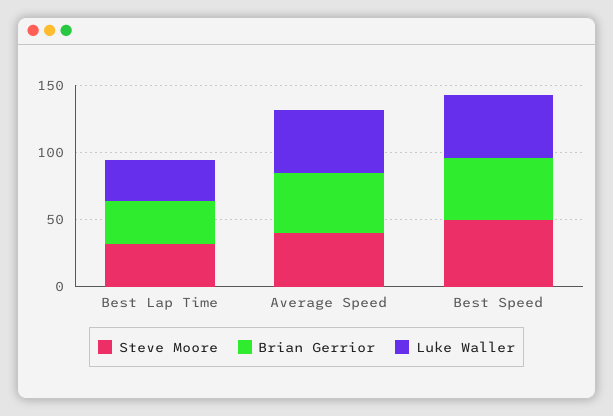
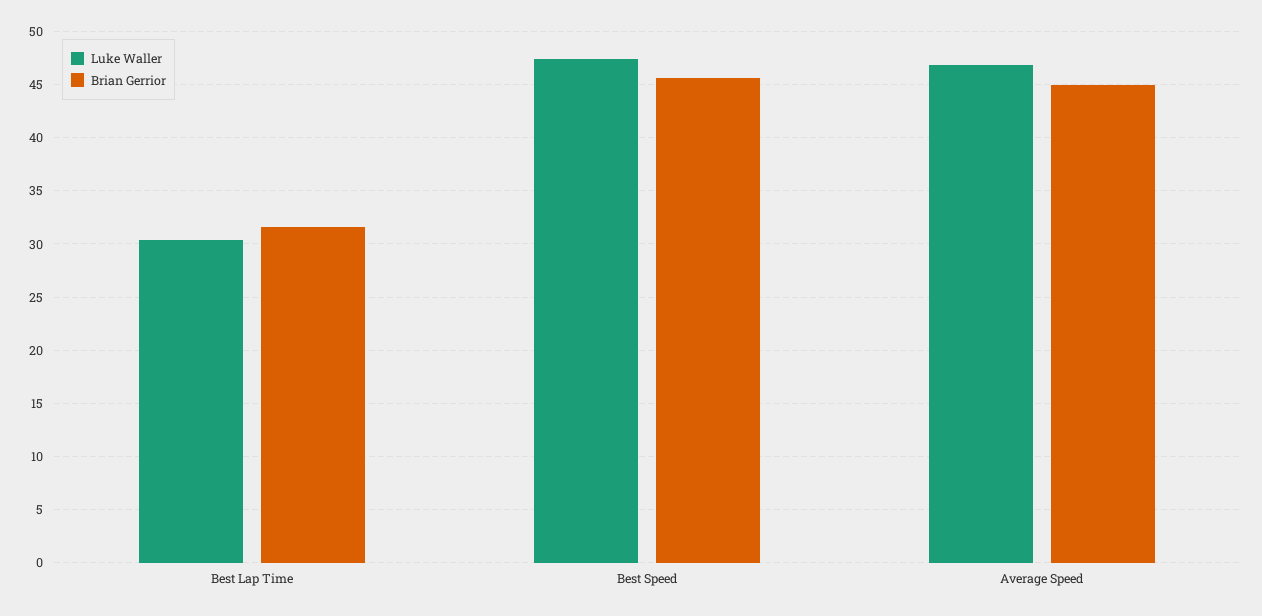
Steve Moore, Best Lap Time: 30 -> none
Steve Moore, Average Speed: 40 -> none
Steve Moore, Best Speed: 50 -> none

